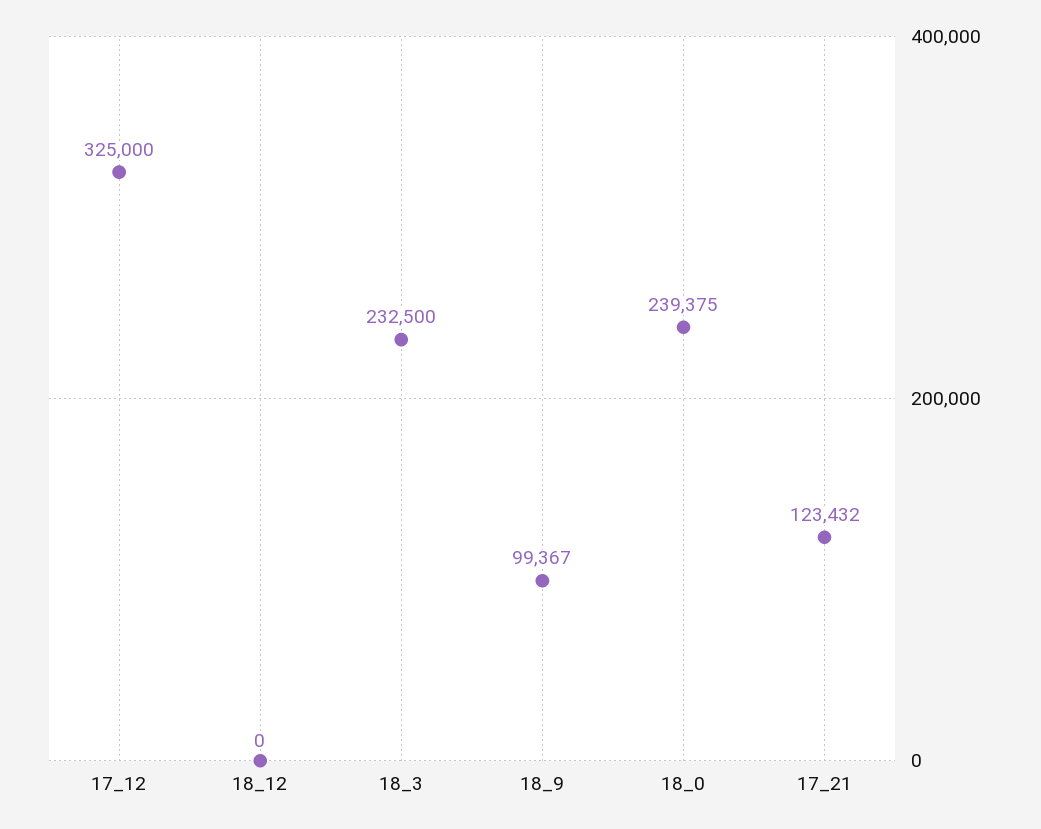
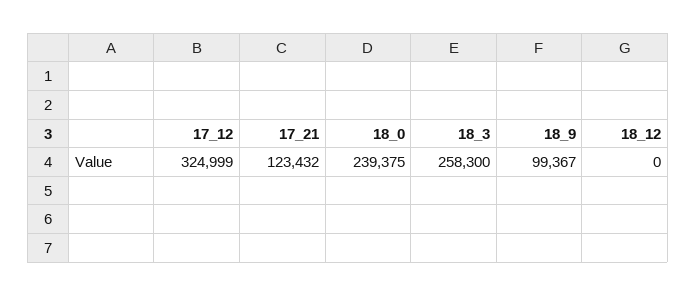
17_12: 325000 -> 324999
18_3: 232500 -> 258300

